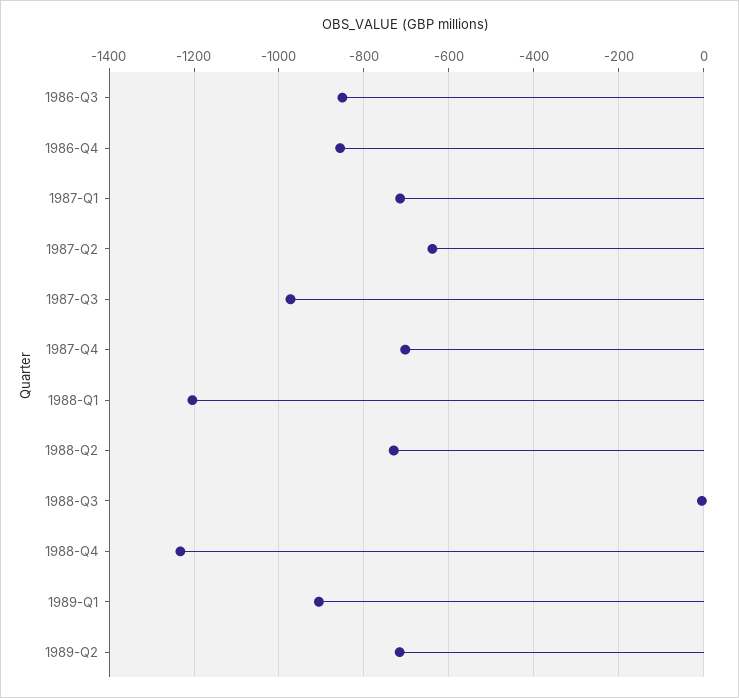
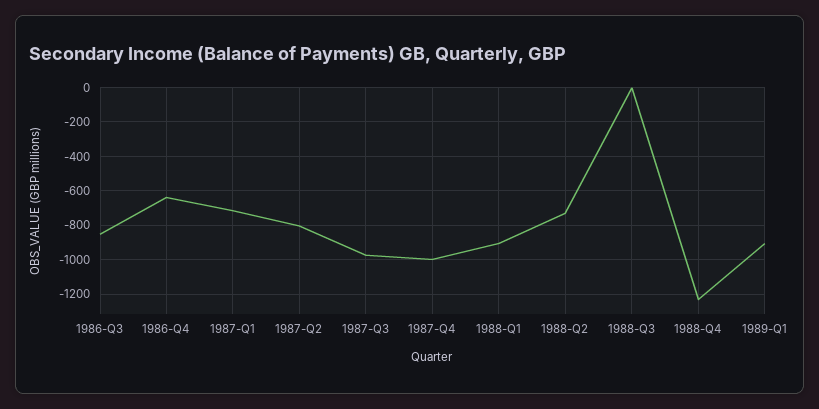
1986-Q4: -860 -> -650
1987-Q2: -640 -> -800
1987-Q4: -700 -> -1000
1988-Q1: -1200 -> -900
1989-Q2: -720 -> none

